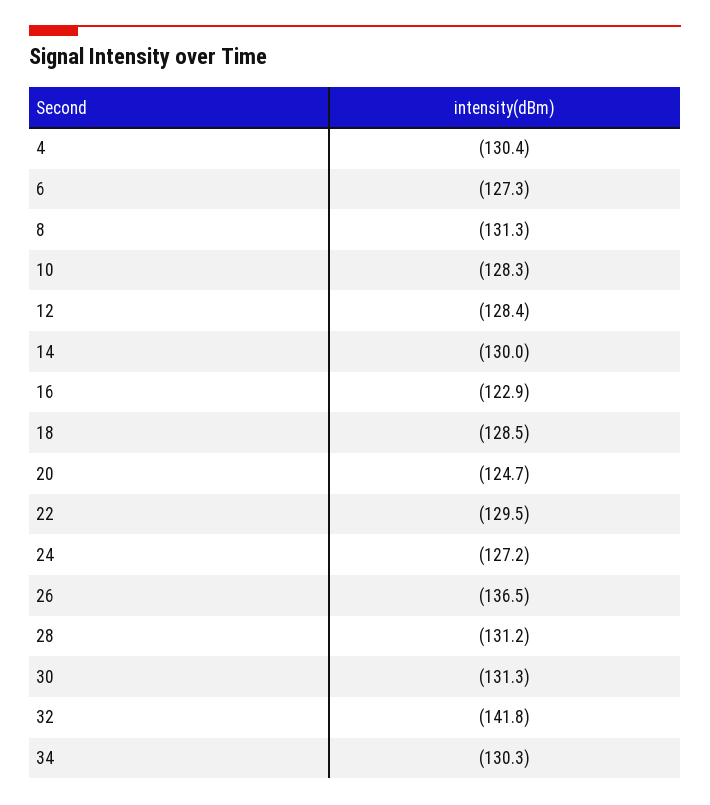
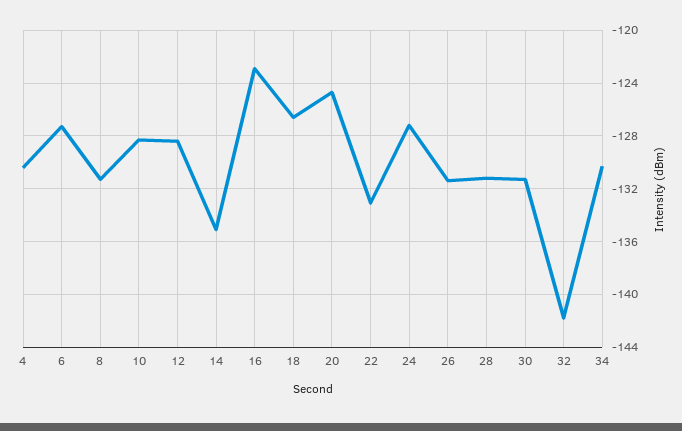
14: -130 -> -135
18: -128.5 -> -126.5
22: -129.5 -> -133
26: -136.5 -> -131.5

